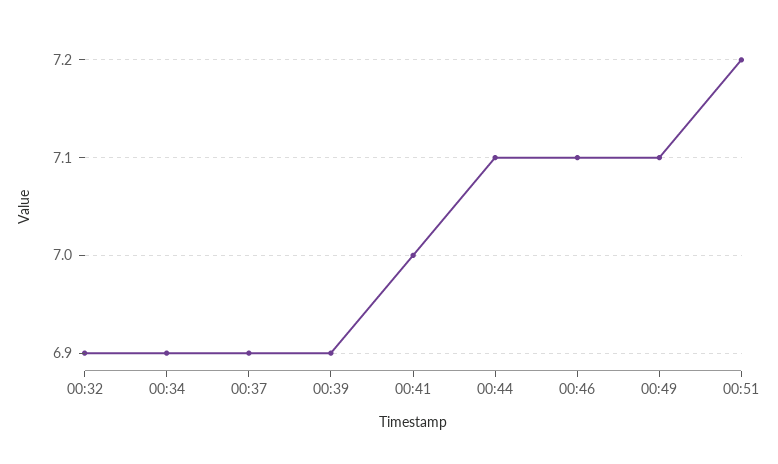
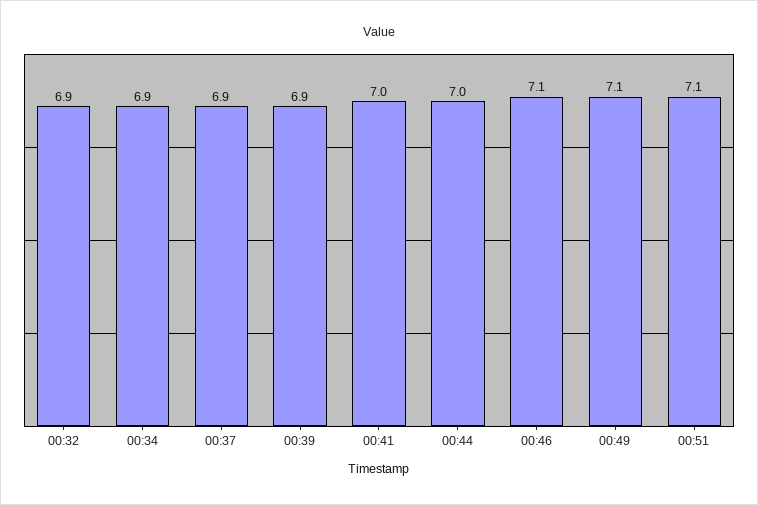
00:44: 7.1 -> 7
00:51: 7.2 -> 7.1

